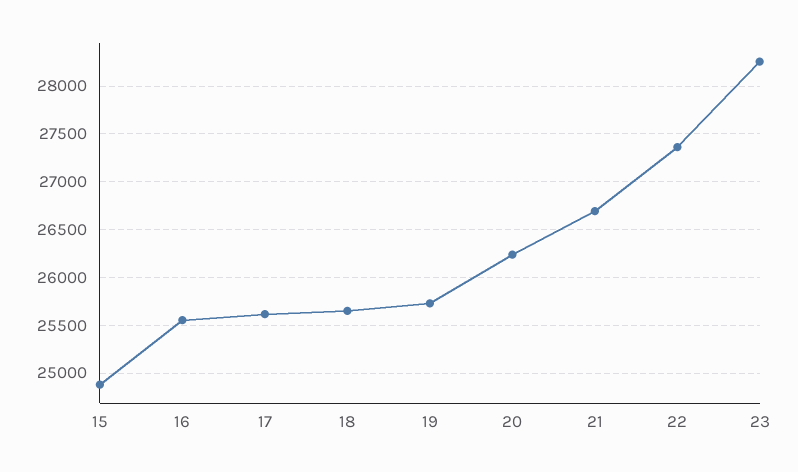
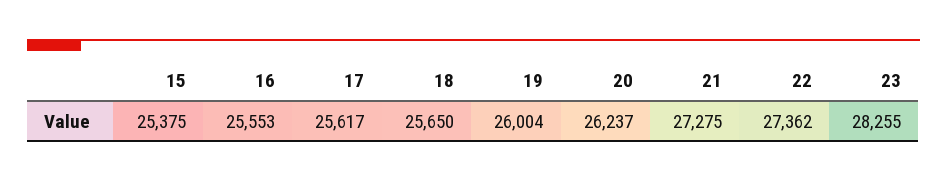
15: 24900 -> 25375
19: 25700 -> 26004
21: 26700 -> 27275

